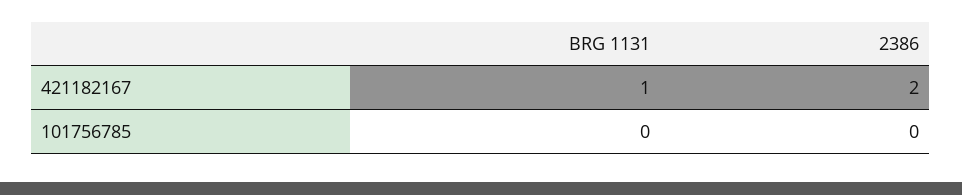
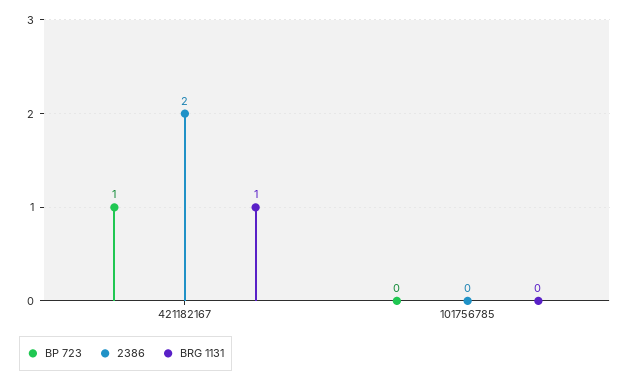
BP 723, 421182167: none -> 1
BP 723, 101756785: none -> 0

